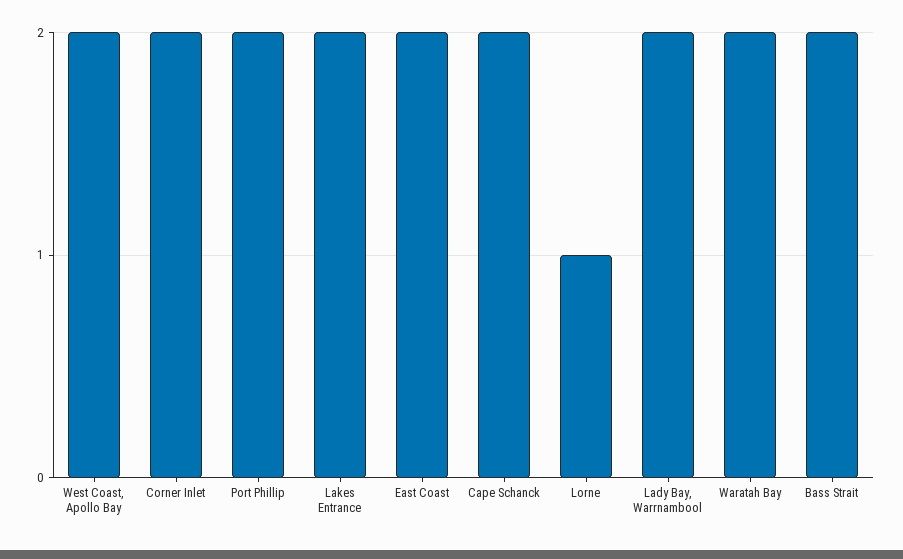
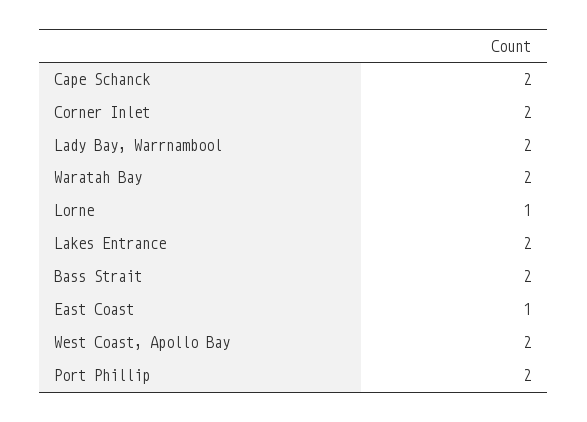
East Coast: 2 -> 1

